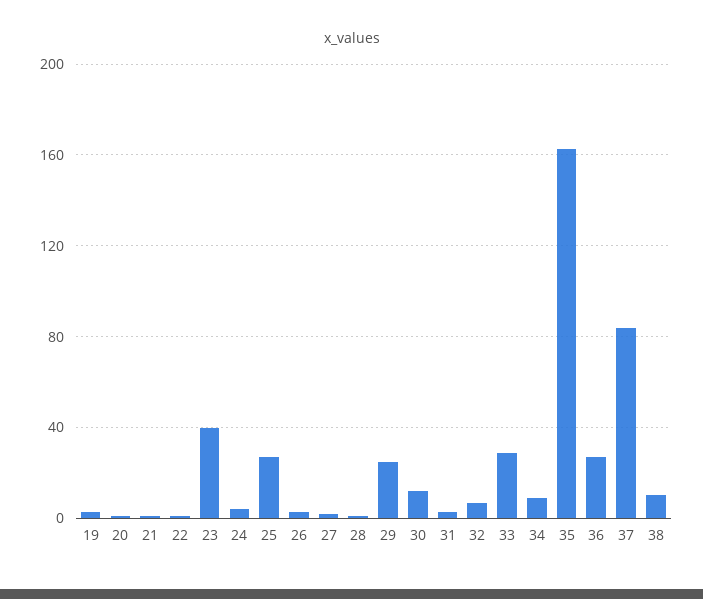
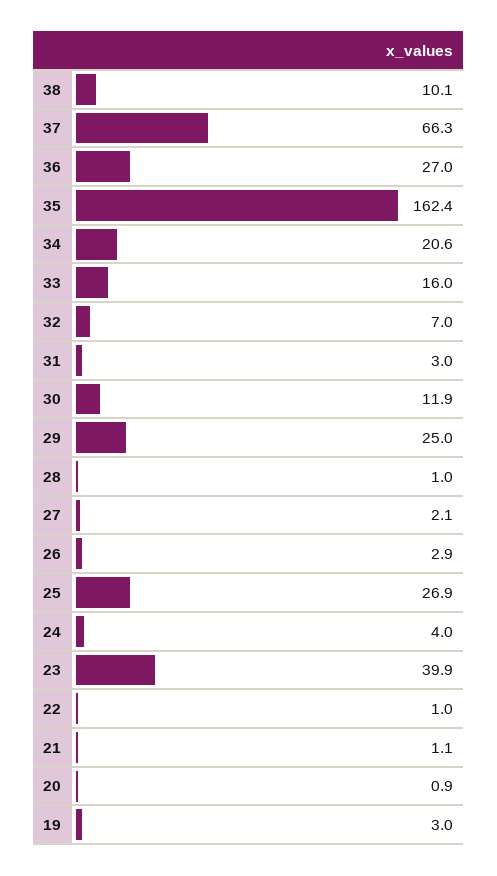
33: 30 -> 16
34: 10 -> 20.6
37: 85 -> 66.3

